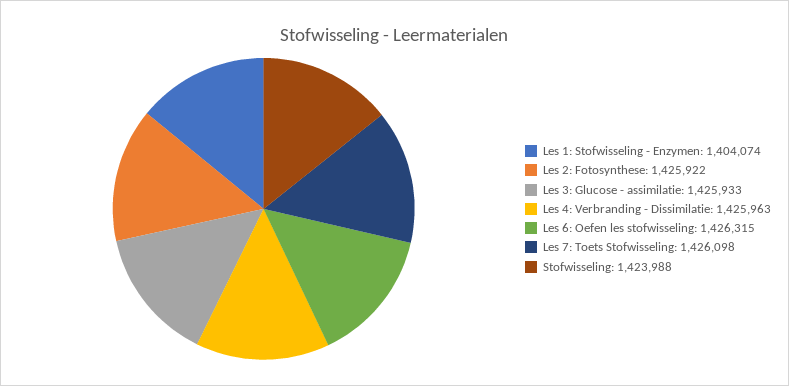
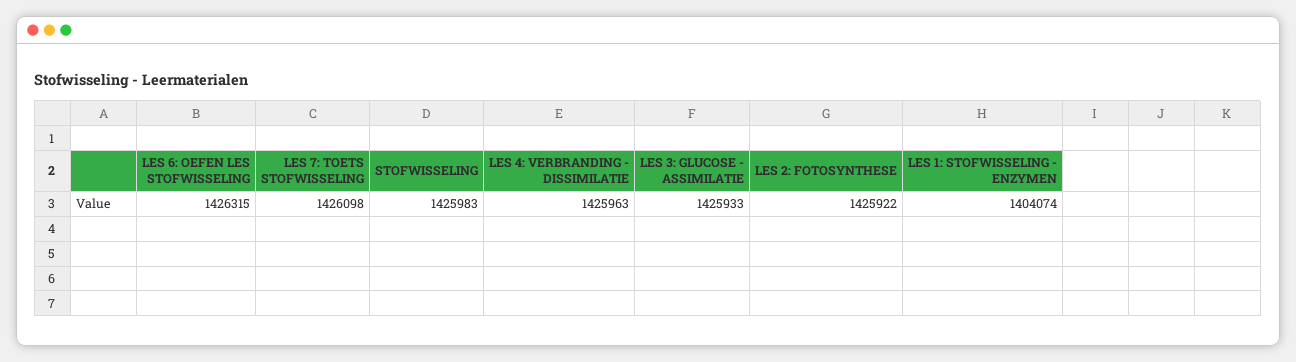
Stofwisseling: 1423988 -> 1425983

